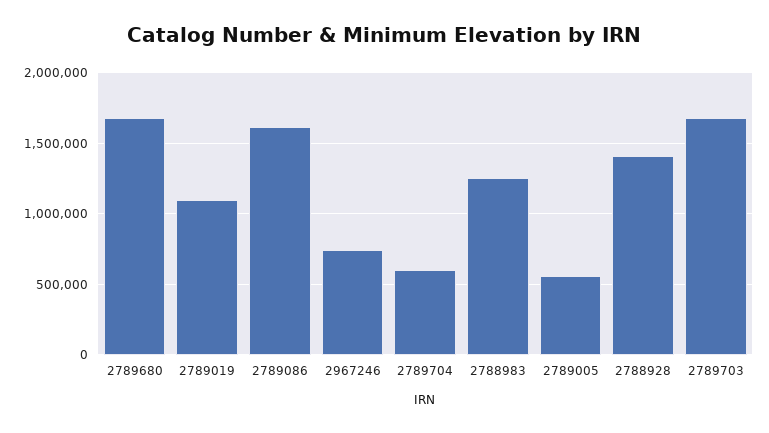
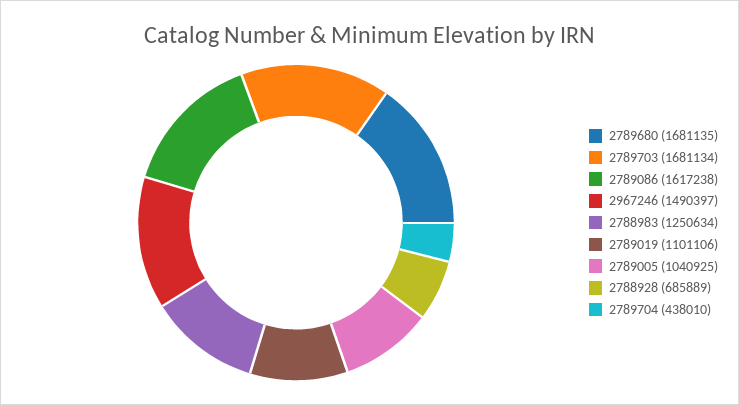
2967246: 750000 -> 1490397
2789704: 600000 -> 438010
2789005: 550000 -> 1040925
2788928: 1400000 -> 685889

